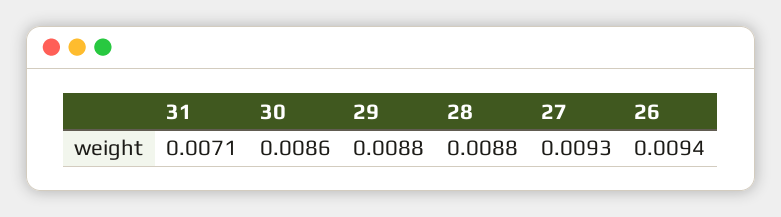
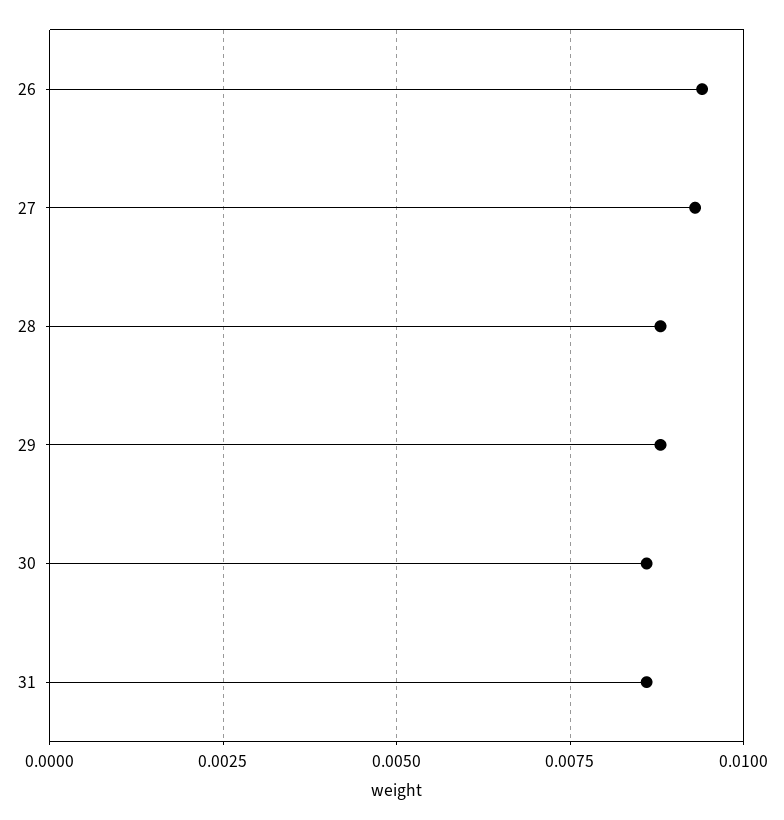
31: 0.0071 -> 0.0085

